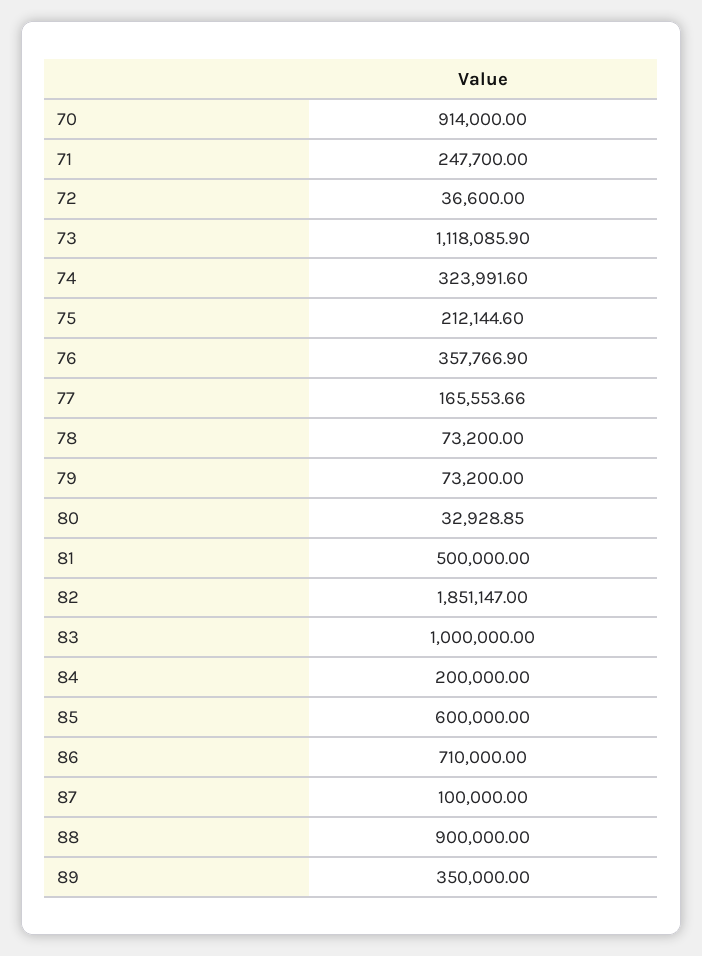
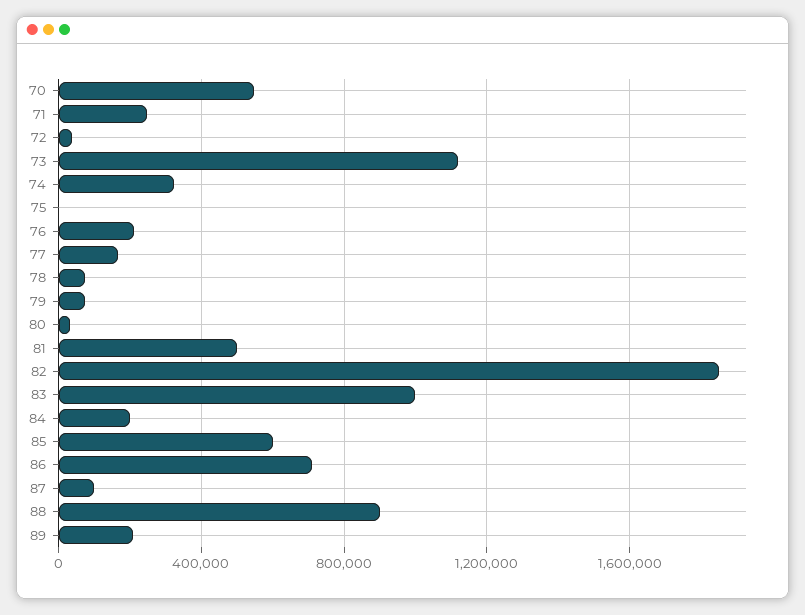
70: 914000 -> 550000
75: 212144.6 -> 0
76: 357766.9 -> 200000
89: 350000 -> 200000

